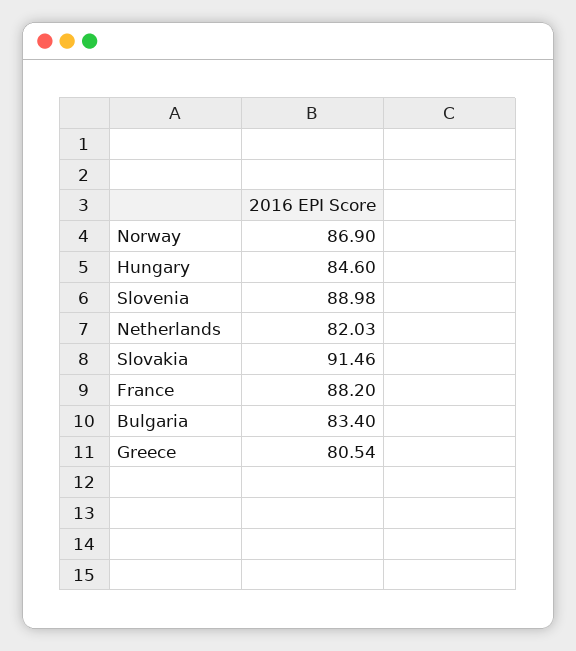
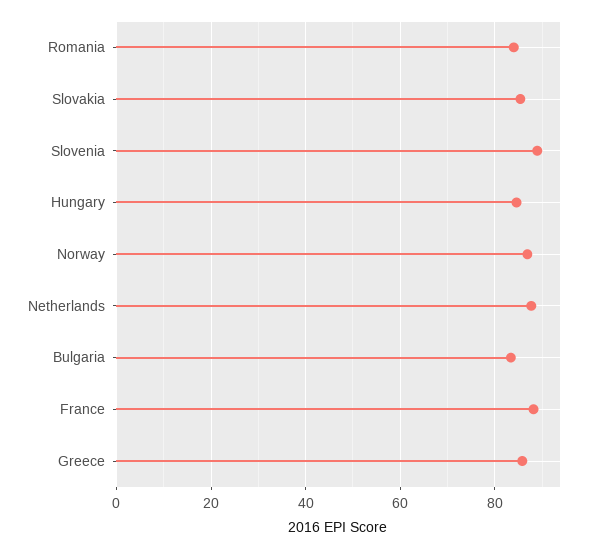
Netherlands: 82.03 -> 88
Slovakia: 91.46 -> 86
Greece: 80.54 -> 86
Romania: none -> 84

